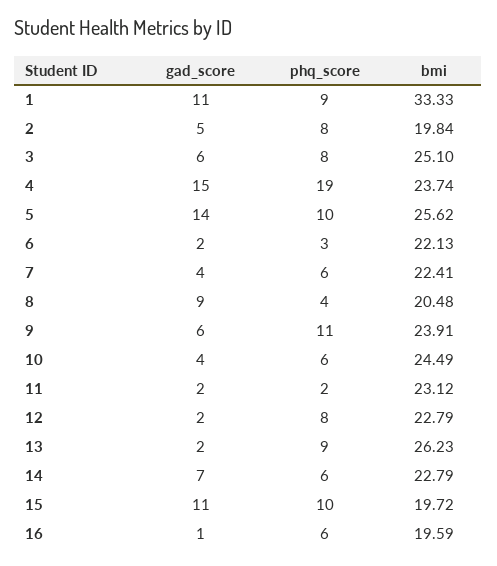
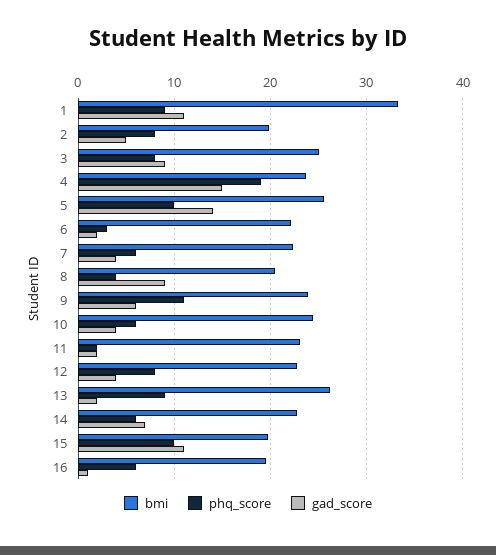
gad_score, 3: 6 -> 9
gad_score, 12: 2 -> 4

